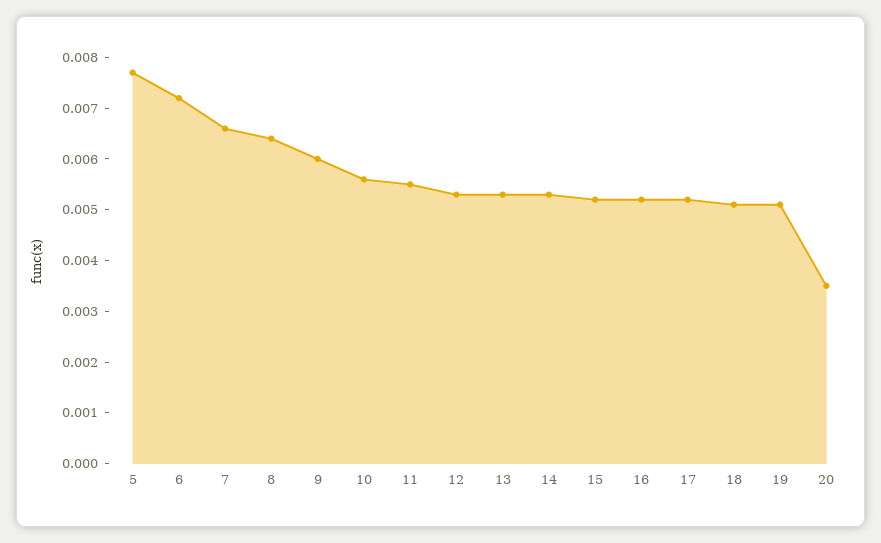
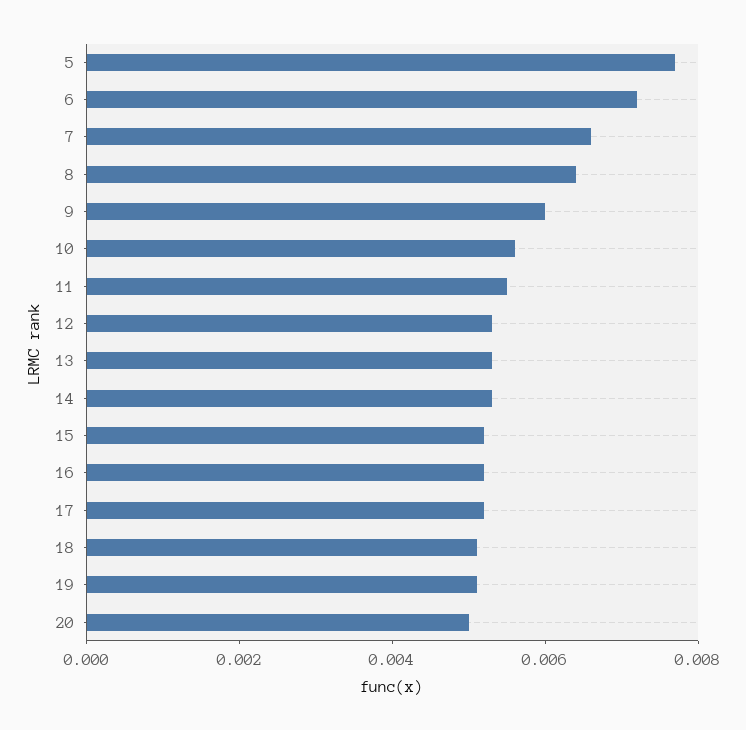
20: 0.0035 -> 0.005

